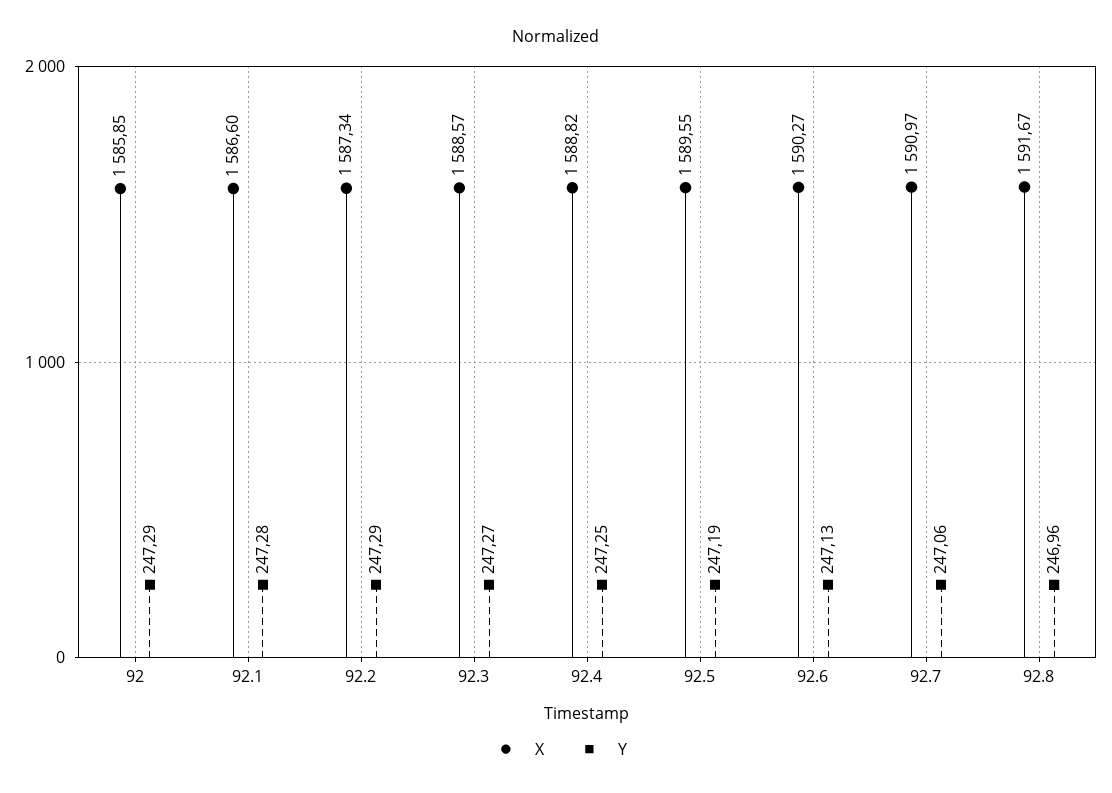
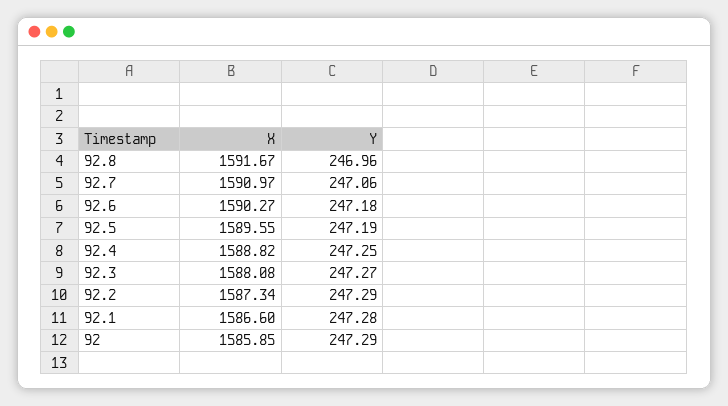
X, 92.3: 1588.57 -> 1588.08
Y, 92.6: 247.13 -> 247.18

